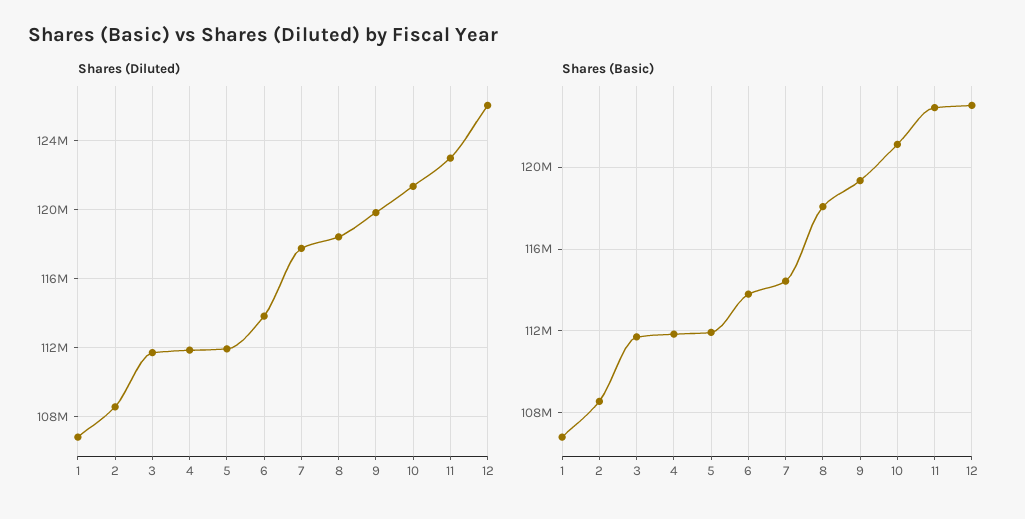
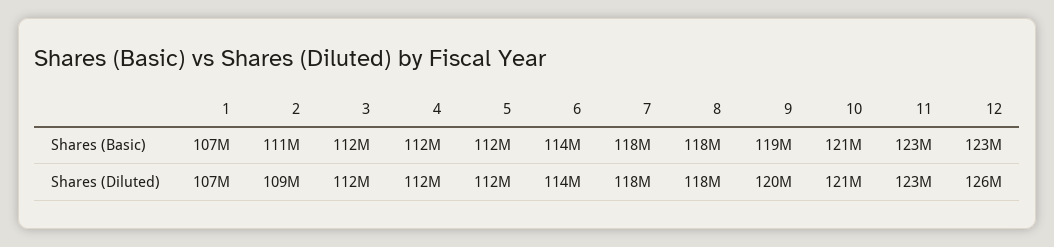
Shares (Basic), 2: 108500000 -> 111000000
Shares (Basic), 7: 114500000 -> 118000000

